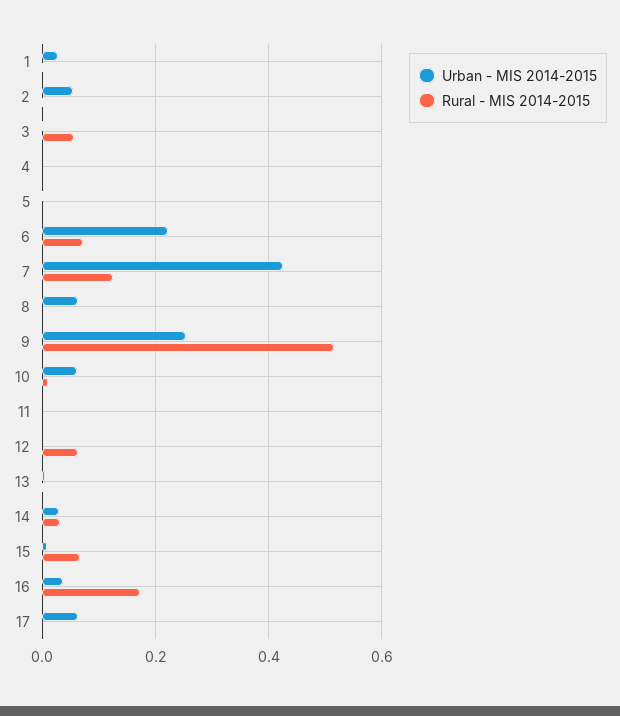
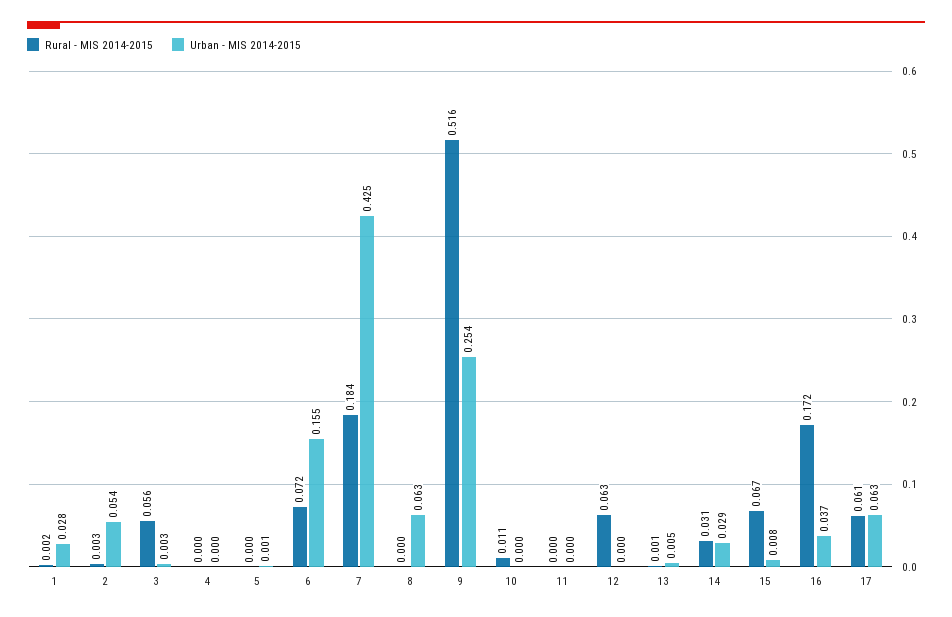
Urban - MIS 2014-2015, 6: 0.22 -> 0.155
Rural - MIS 2014-2015, 7: 0.12 -> 0.184
Urban - MIS 2014-2015, 10: 0.06 -> 0
Rural - MIS 2014-2015, 17: 0 -> 0.061

